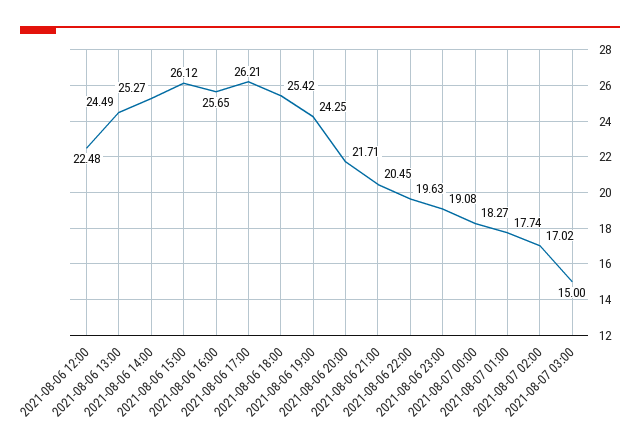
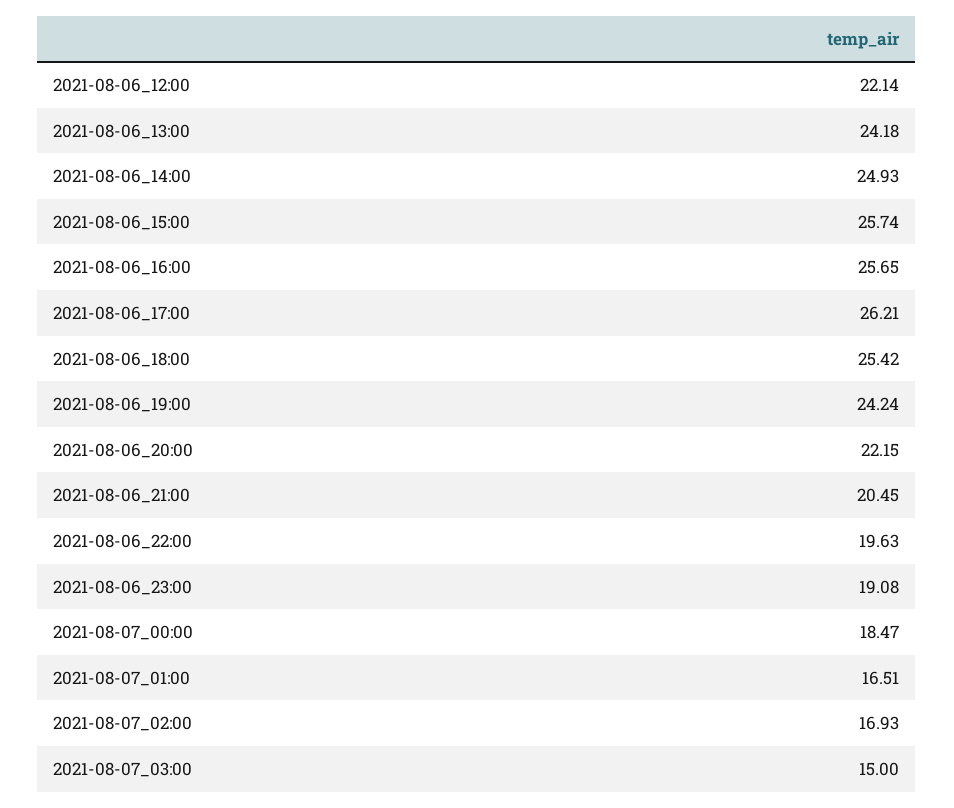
2021-08-06 12:00: 22.48 -> 22.14
2021-08-06 13:00: 24.49 -> 24.18
2021-08-06 14:00: 25.27 -> 24.93
2021-08-06 15:00: 26.12 -> 25.74
2021-08-06 19:00: 24.25 -> 24.24
2021-08-06 20:00: 21.71 -> 22.15
2021-08-07 00:00: 18.27 -> 18.47
2021-08-07 01:00: 17.74 -> 16.51
2021-08-07 02:00: 17.02 -> 16.93

